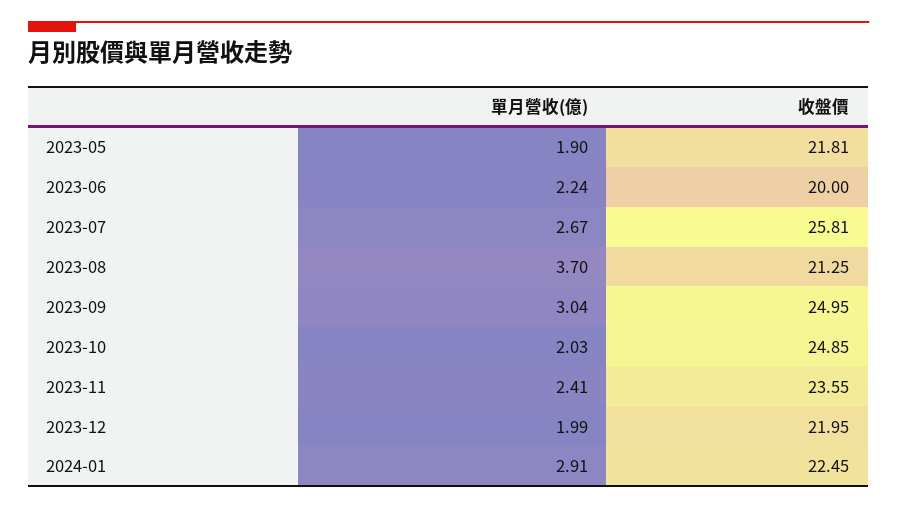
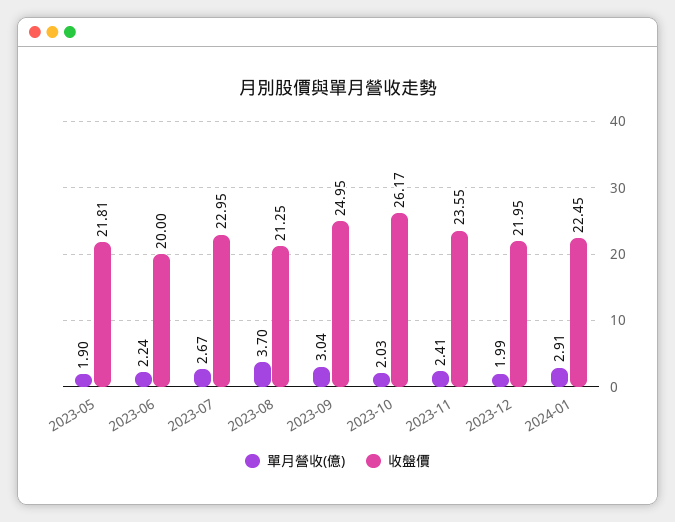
收盤價, 2023-07: 25.81 -> 22.95
收盤價, 2023-10: 24.85 -> 26.17

